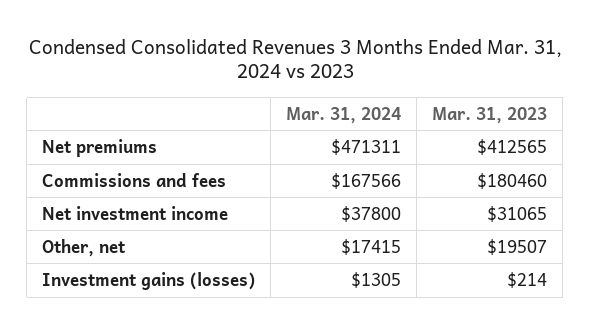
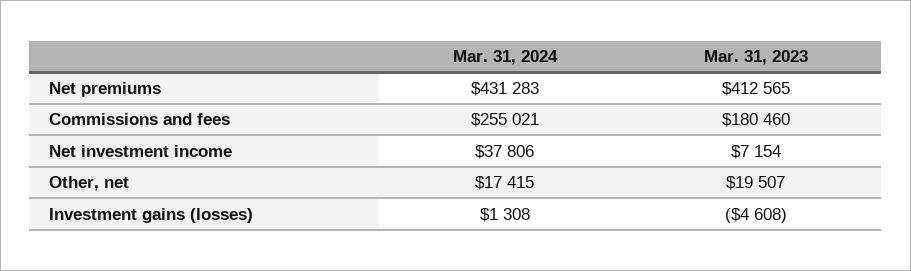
Mar. 31, 2024, Net premiums: 471311 -> 431283
Mar. 31, 2024, Commissions and fees: 167566 -> 255021
Mar. 31, 2024, Net investment income: 37800 -> 37806
Mar. 31, 2023, Net investment income: 31065 -> 7154
Mar. 31, 2024, Investment gains (losses): 1305 -> 1308
Mar. 31, 2023, Investment gains (losses): 214 -> -4608

